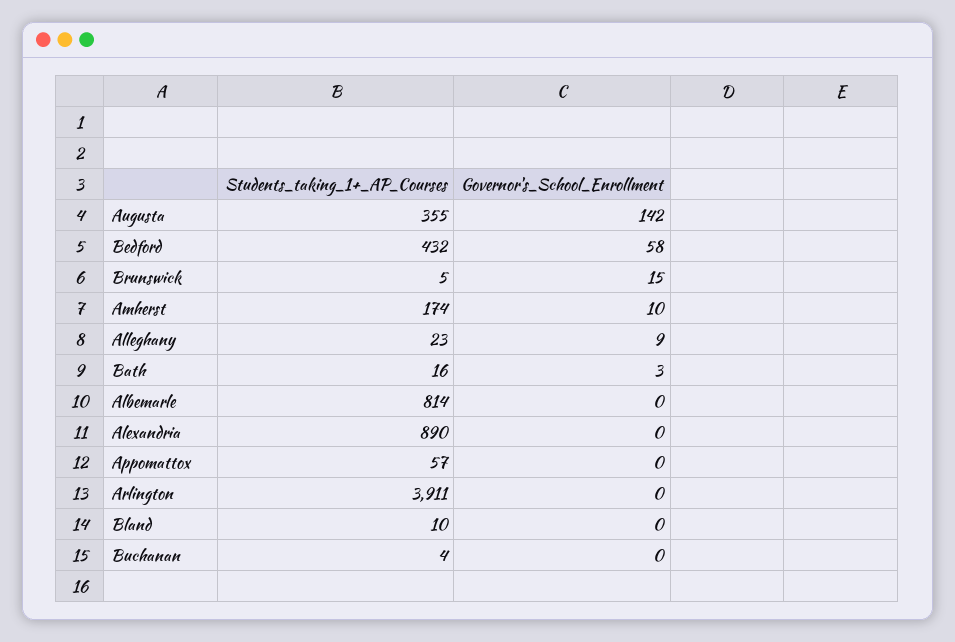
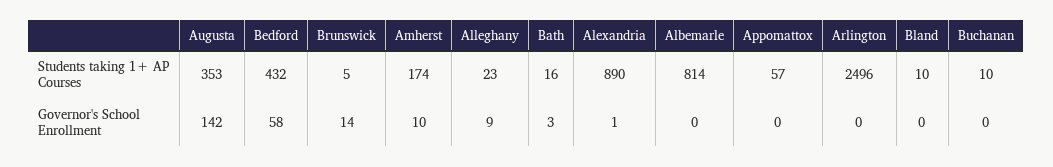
Students_taking_1+_AP_Courses, Augusta: 355 -> 353
Governor's_School_Enrollment, Brunswick: 15 -> 14
Governor's_School_Enrollment, Alexandria: 0 -> 1
Students_taking_1+_AP_Courses, Arlington: 3911 -> 2496
Students_taking_1+_AP_Courses, Buchanan: 4 -> 10

